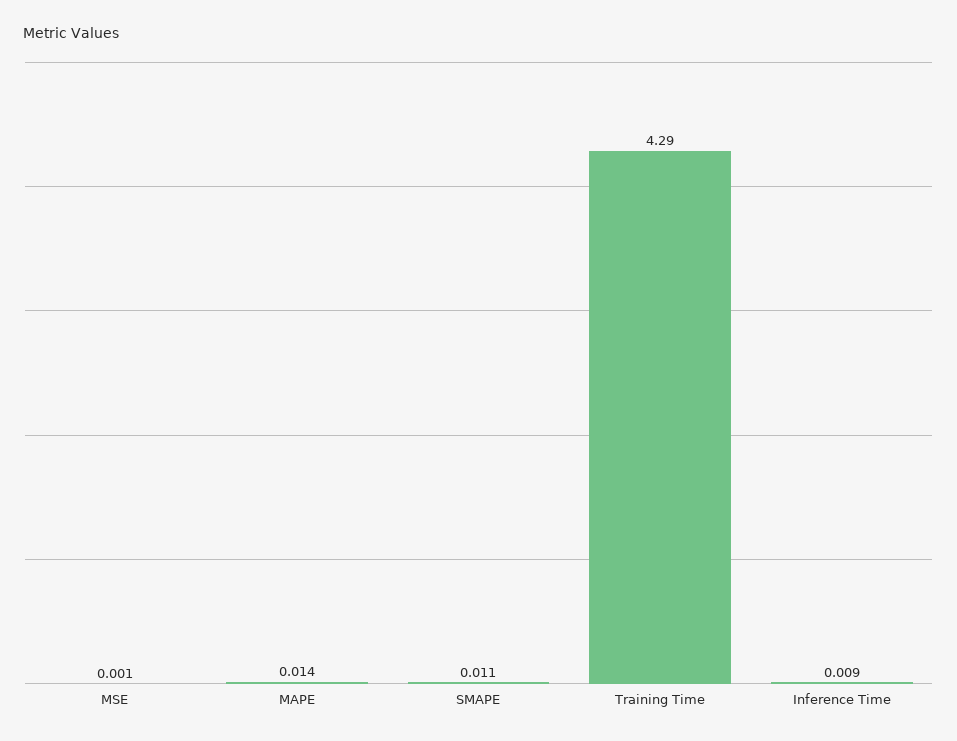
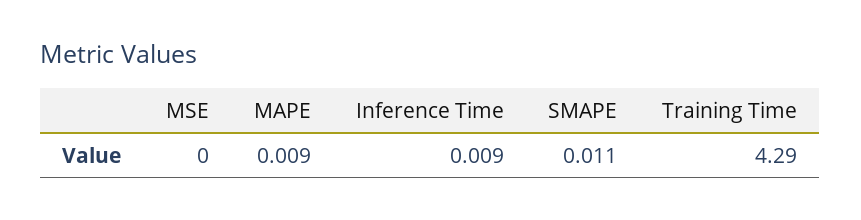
MSE: 0.001 -> 0
MAPE: 0.014 -> 0.009

